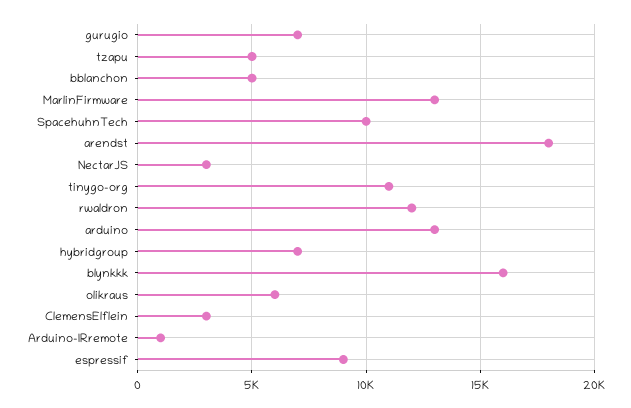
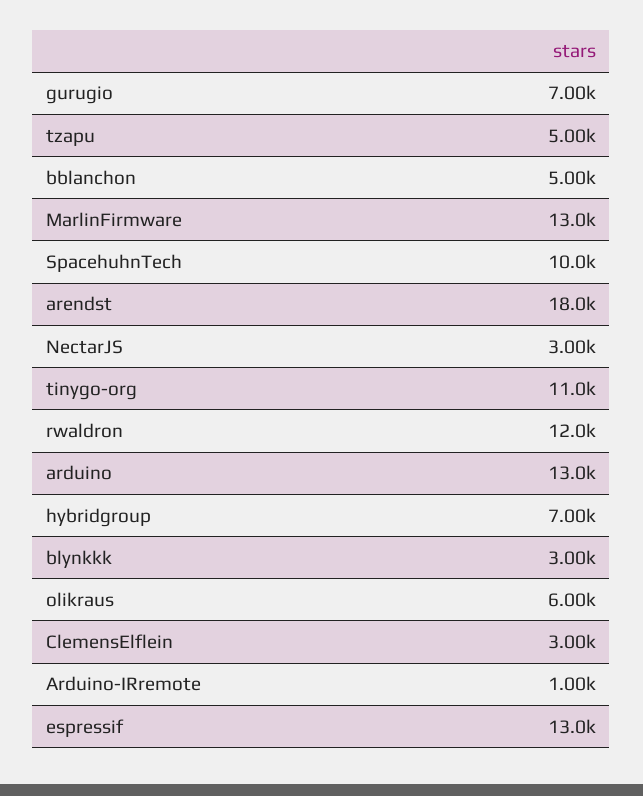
blynkkk: 16000 -> 3000
espressif: 9000 -> 13000

